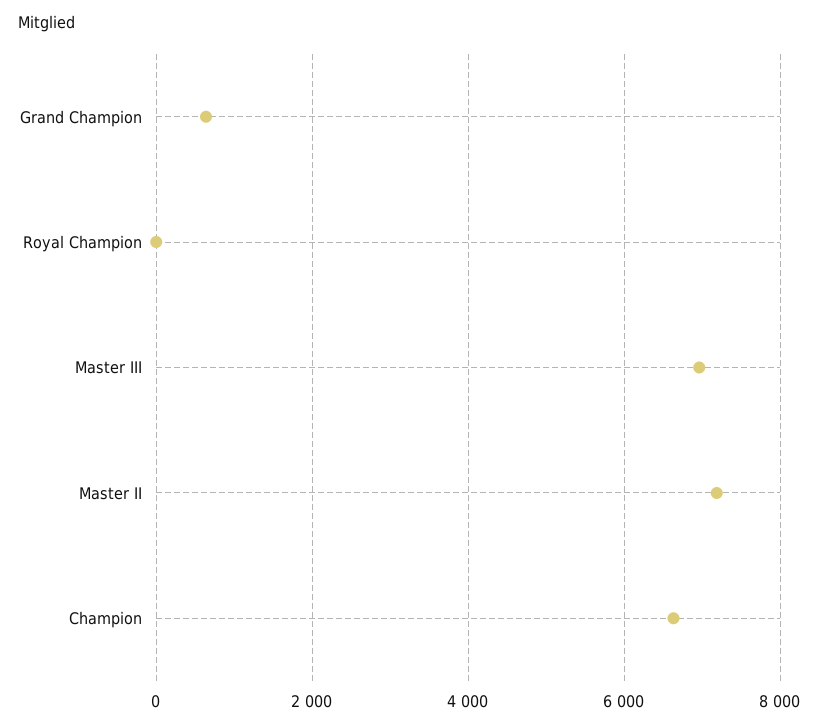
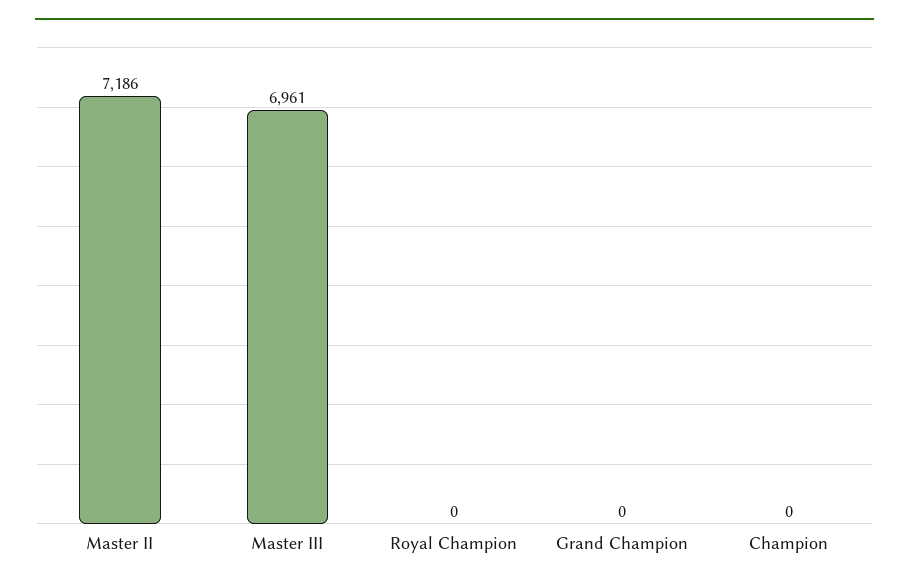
Grand Champion: 600 -> 0
Champion: 6600 -> 0

